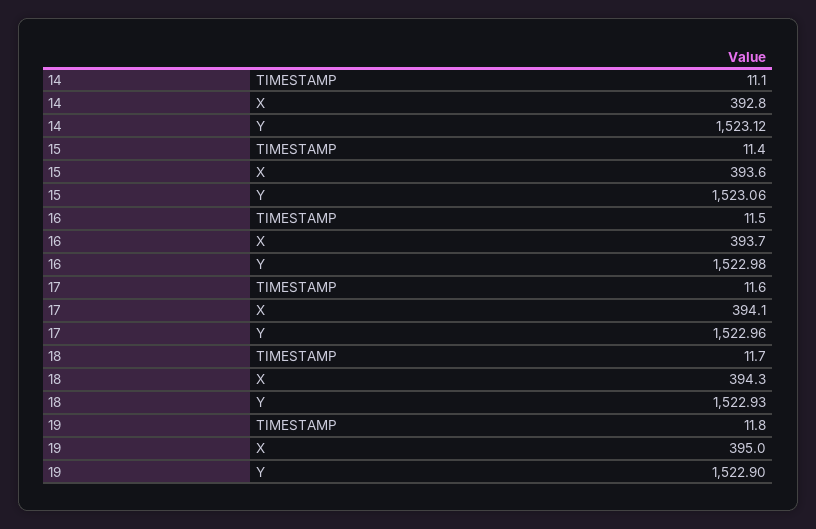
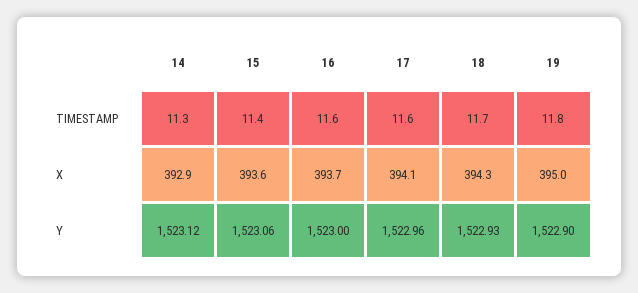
14, TIMESTAMP: 11.1 -> 11.3
14, X: 392.8 -> 392.9
16, TIMESTAMP: 11.5 -> 11.6
16, Y: 1522.98 -> 1523

